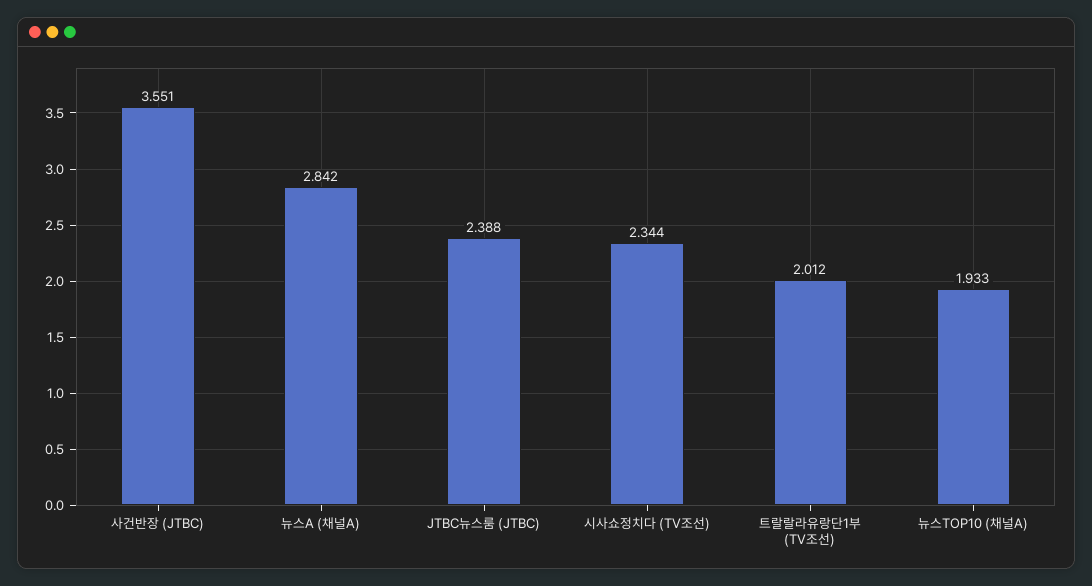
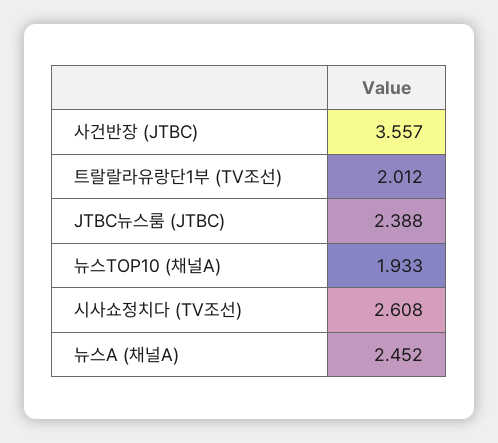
사건반장 (JTBC): 3.551 -> 3.557
뉴스A (채널A): 2.842 -> 2.452
시사쇼정치다 (TV조선): 2.344 -> 2.608

